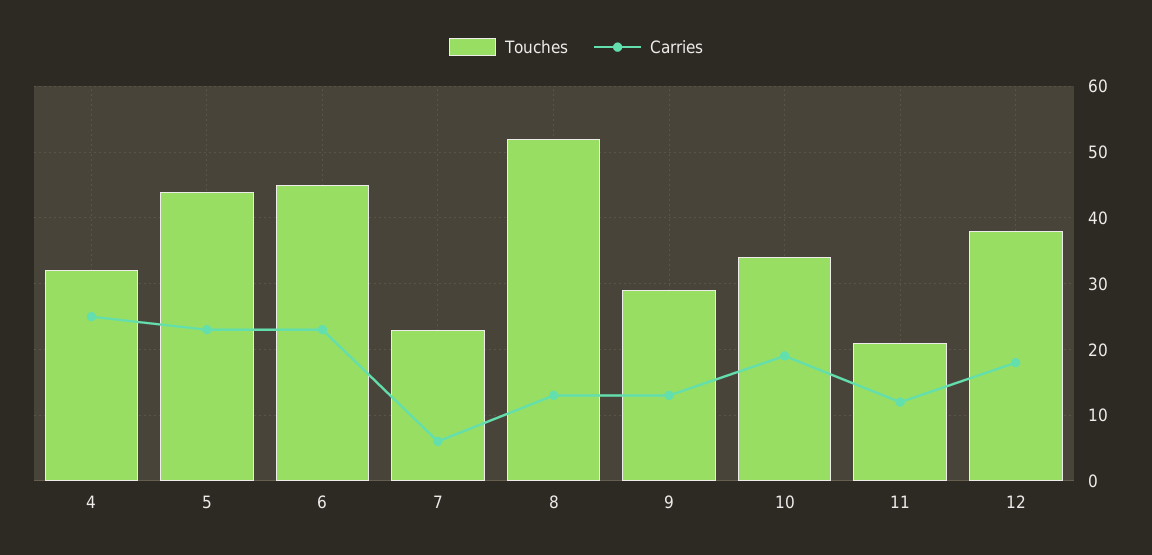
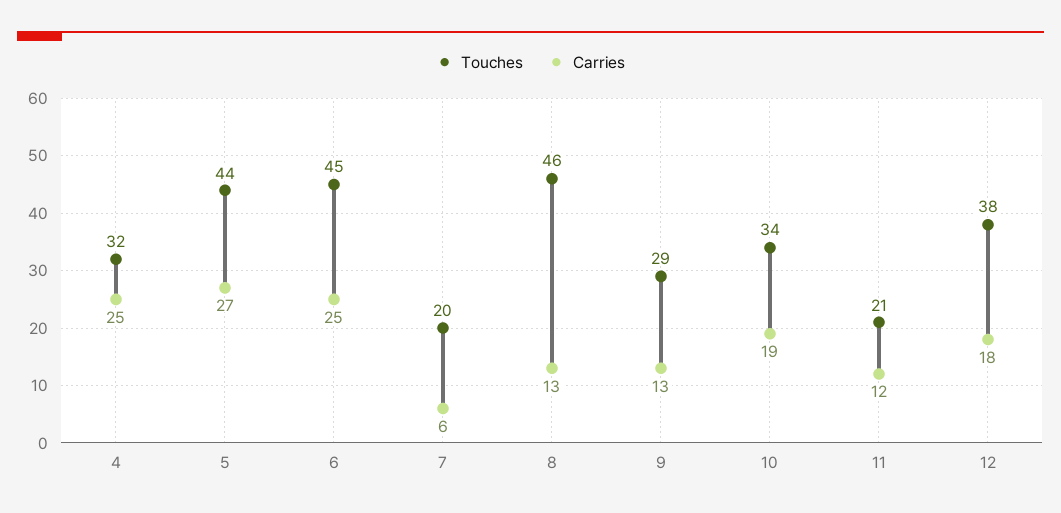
Carries, 5: 23 -> 27
Carries, 6: 23 -> 25
Touches, 7: 23 -> 20
Touches, 8: 52 -> 46

